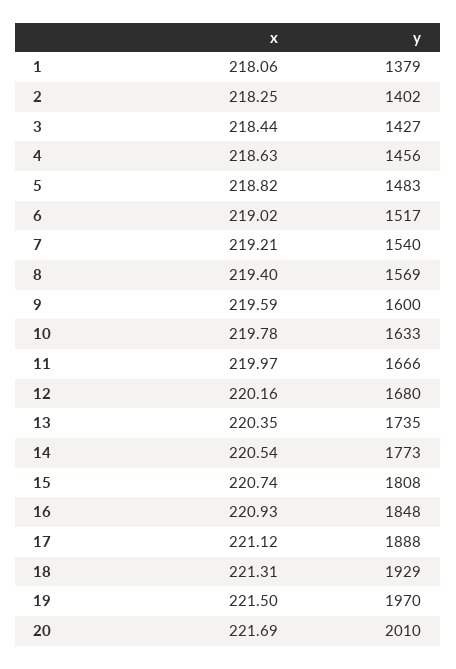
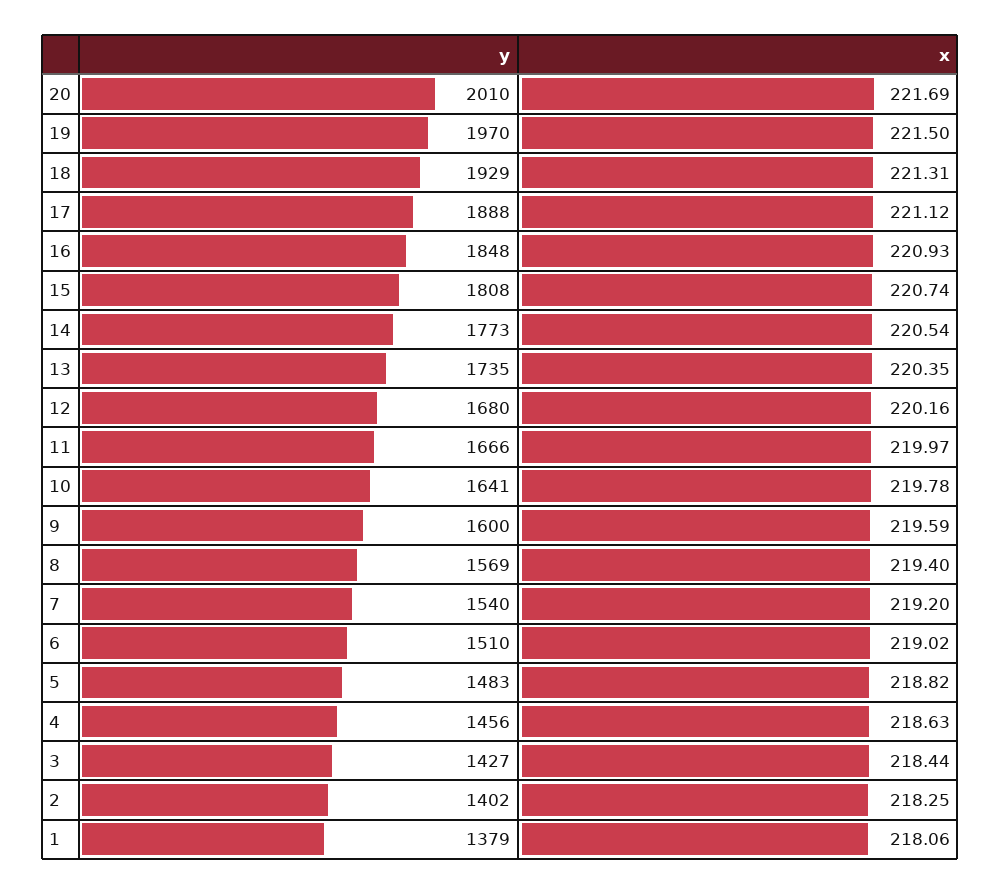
y, 6: 1517 -> 1510
x, 7: 219.21 -> 219.2
y, 10: 1633 -> 1641

